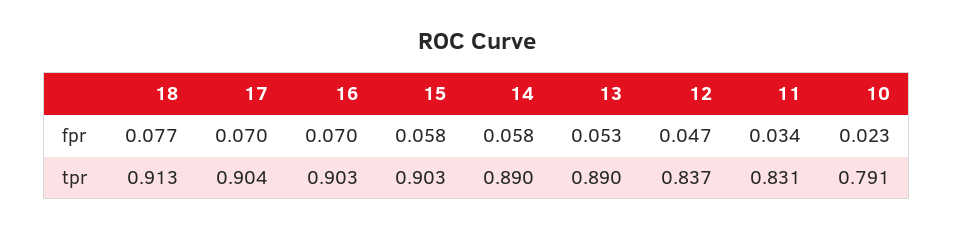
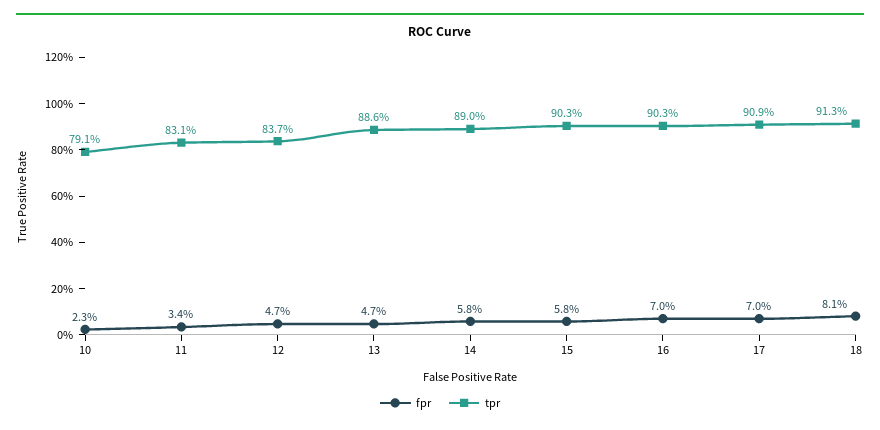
fpr, 18: 0.077 -> 0.081
fpr, 13: 0.053 -> 0.047
tpr, 17: 0.904 -> 0.909
tpr, 13: 0.89 -> 0.886

